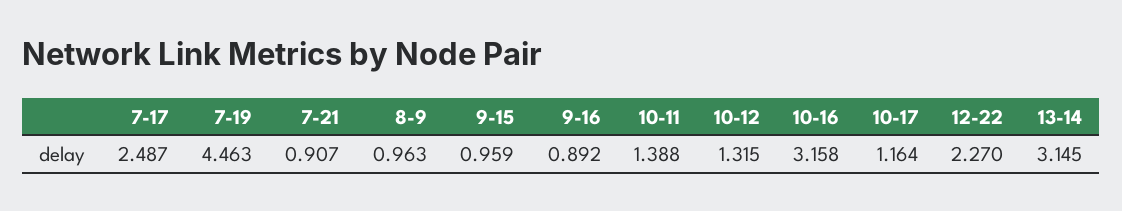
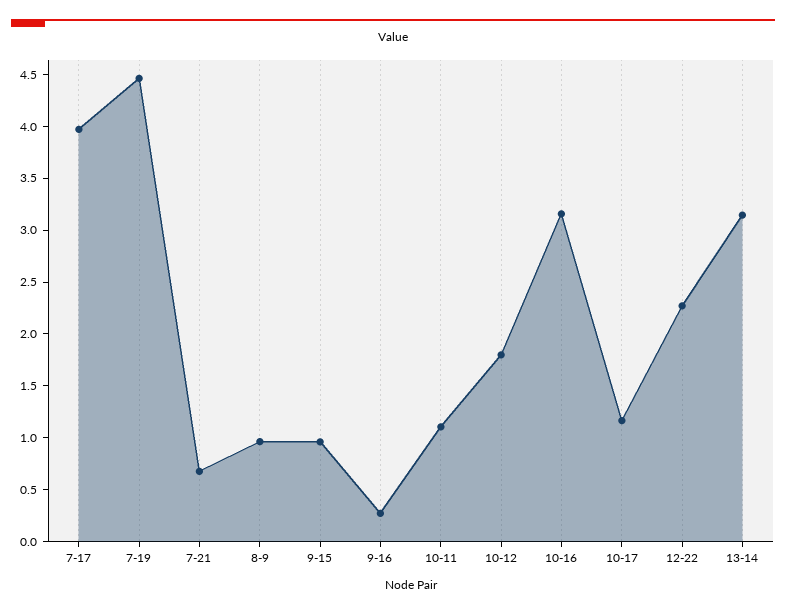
7-17: 2.487 -> 4
7-21: 0.907 -> 0.7
9-16: 0.892 -> 0.3
10-11: 1.388 -> 1.1
10-12: 1.315 -> 1.8

